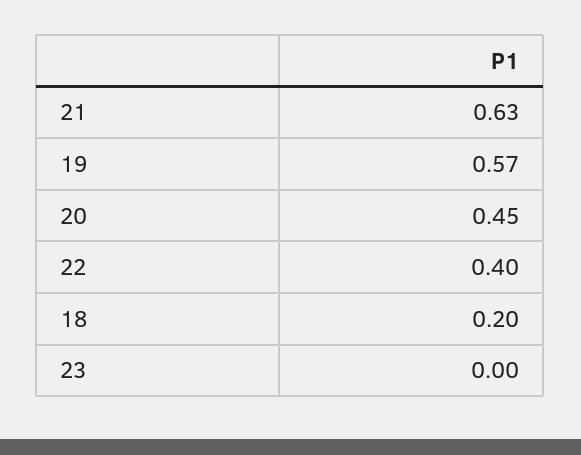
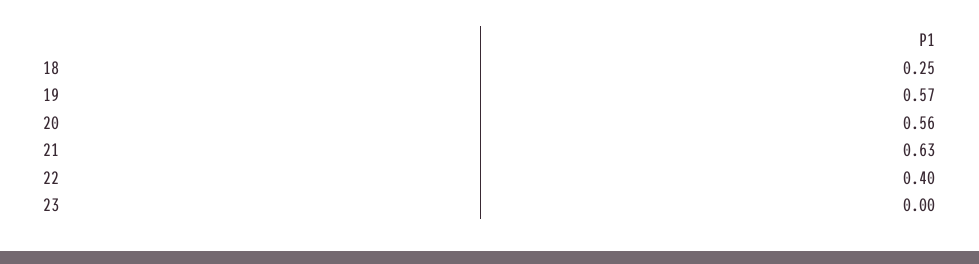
20: 0.45 -> 0.56
18: 0.2 -> 0.25

